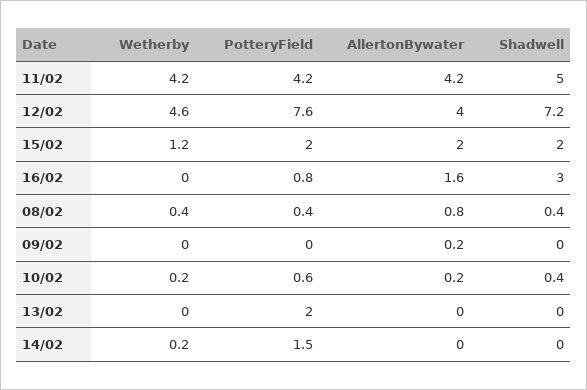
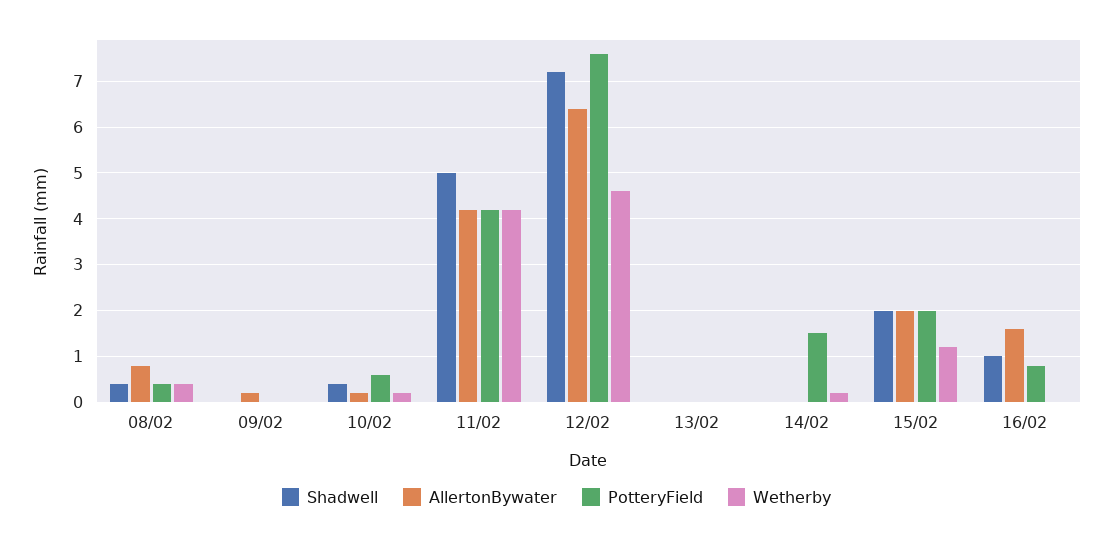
AllertonBywater, 12/02: 4 -> 6.5
Shadwell, 16/02: 3 -> 1
PotteryField, 13/02: 2 -> 0

